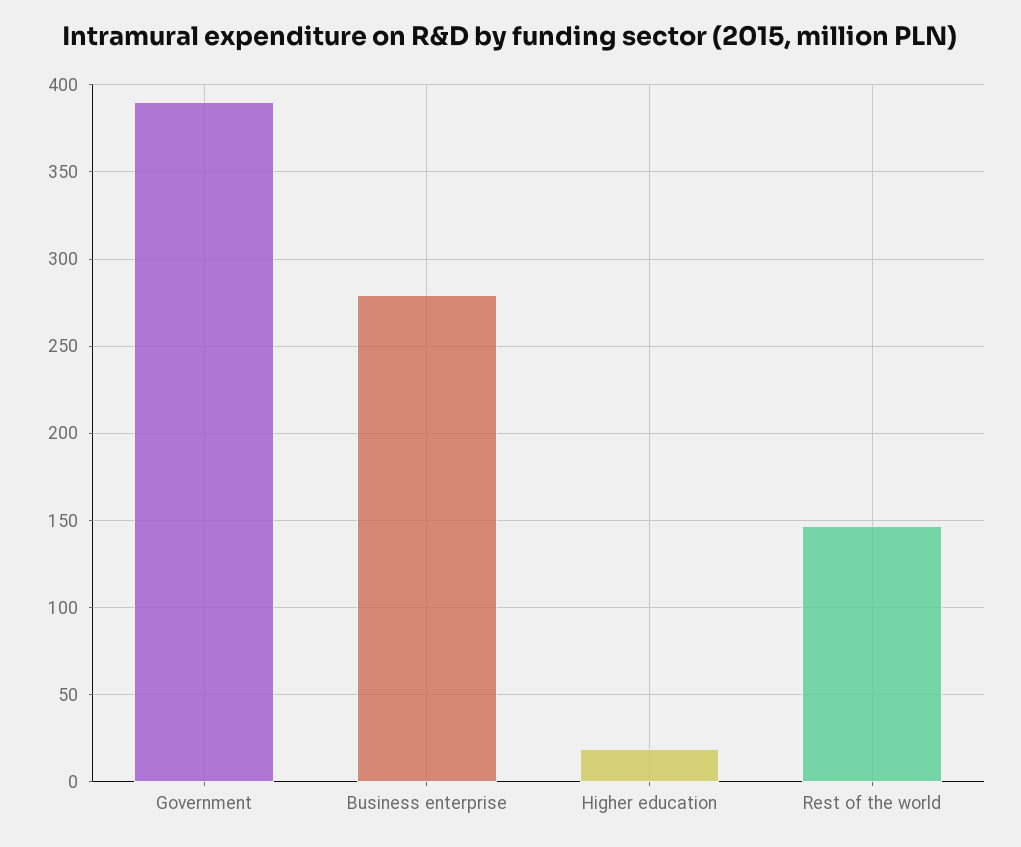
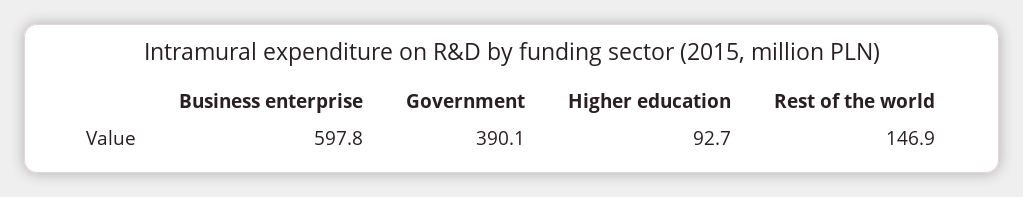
Business enterprise: 280 -> 597.8
Higher education: 20 -> 92.7

